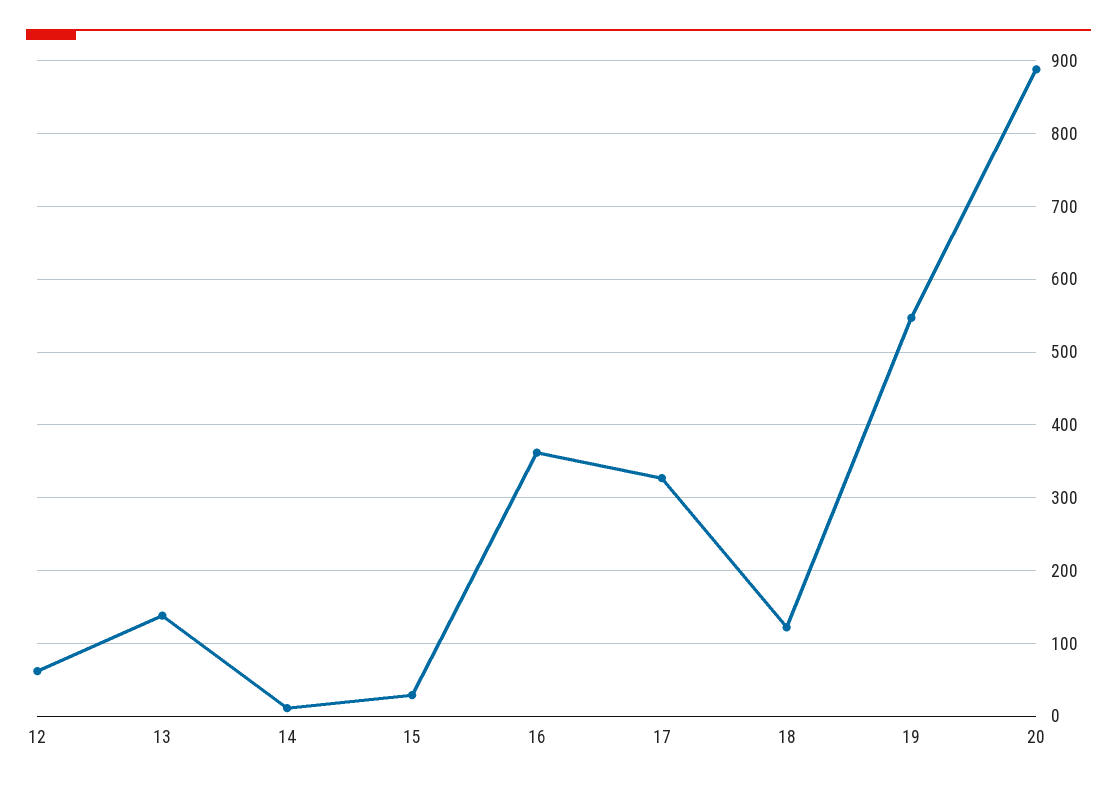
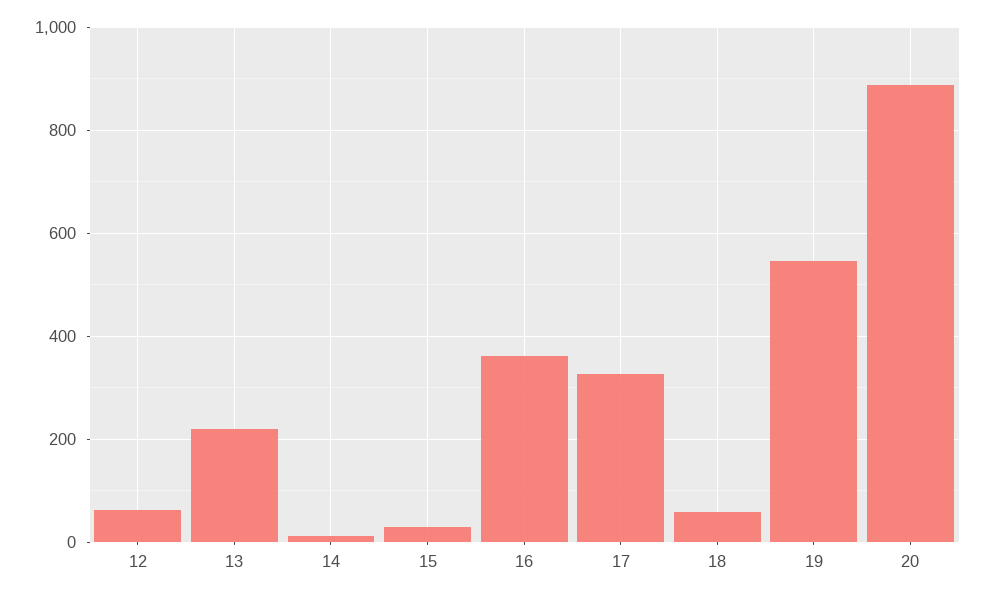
13: 140 -> 220
18: 120 -> 60

